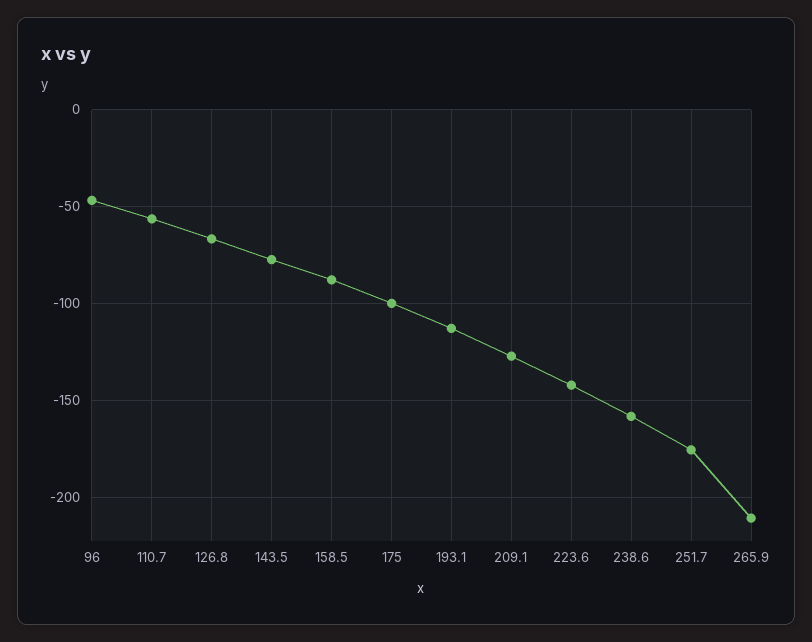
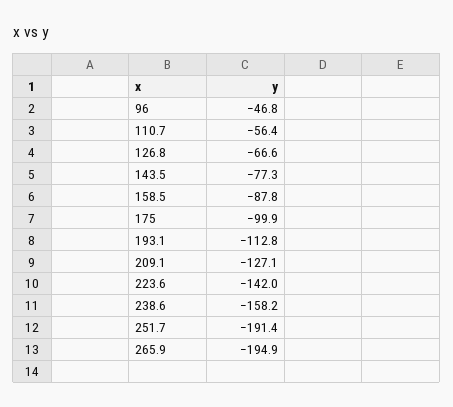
251.7: -175 -> -191.4
265.9: -210 -> -194.9

